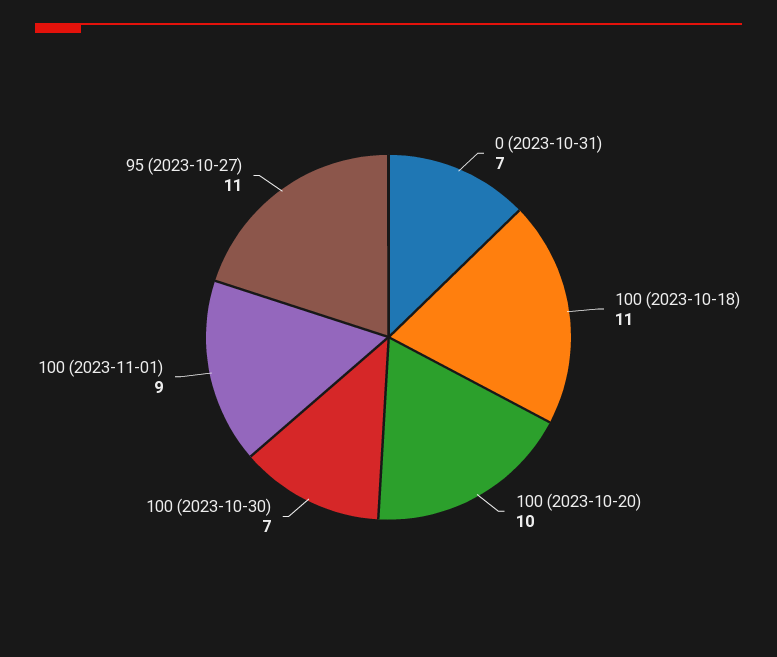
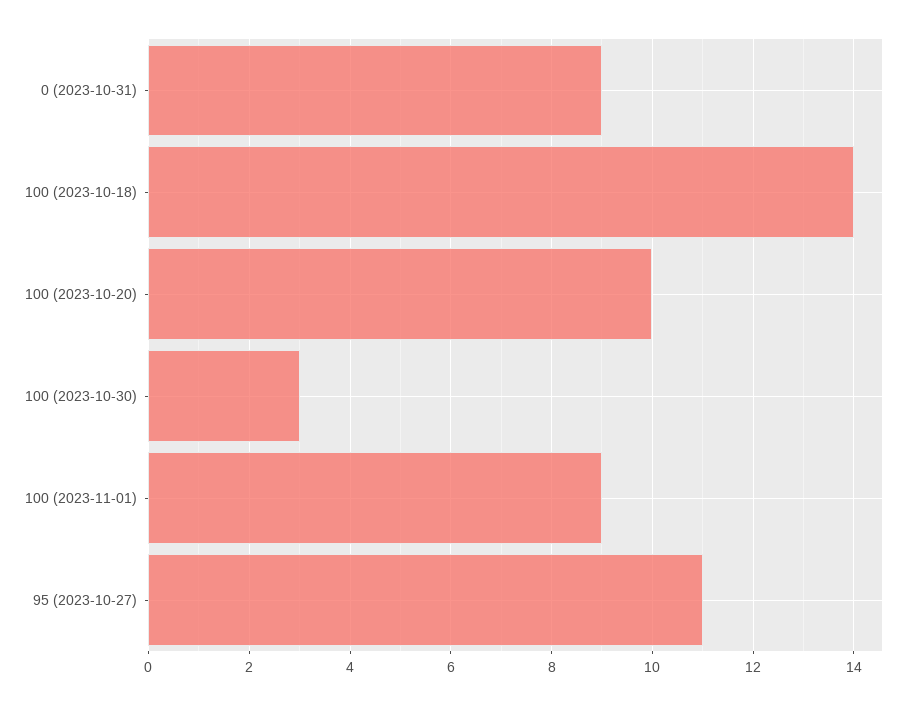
0 (2023-10-31): 7 -> 9
100 (2023-10-18): 11 -> 14
100 (2023-10-30): 7 -> 3

